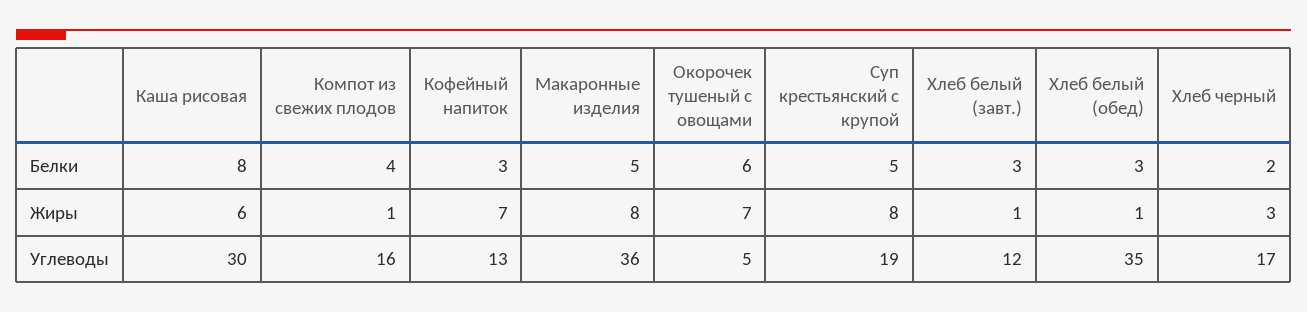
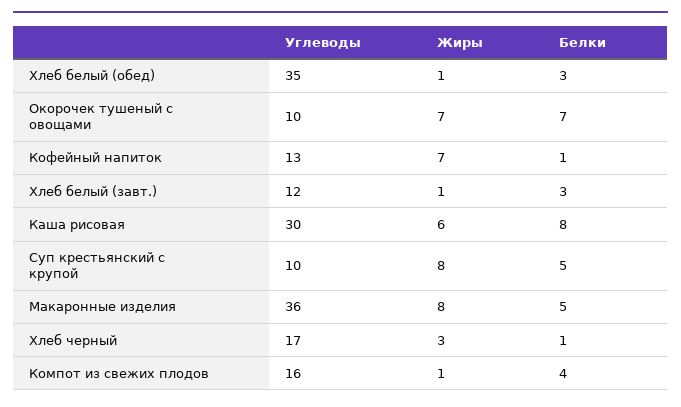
Кофейный напиток, Белки: 3 -> 1
Окорочек тушеный с овощами, Белки: 6 -> 7
Хлеб черный, Белки: 2 -> 1
Окорочек тушеный с овощами, Углеводы: 5 -> 10
Суп крестьянский с крупой, Углеводы: 19 -> 10

